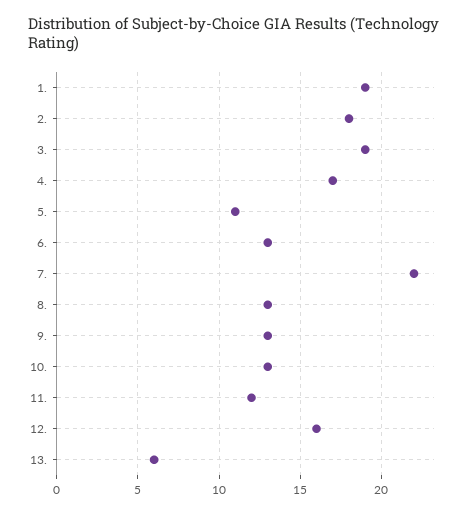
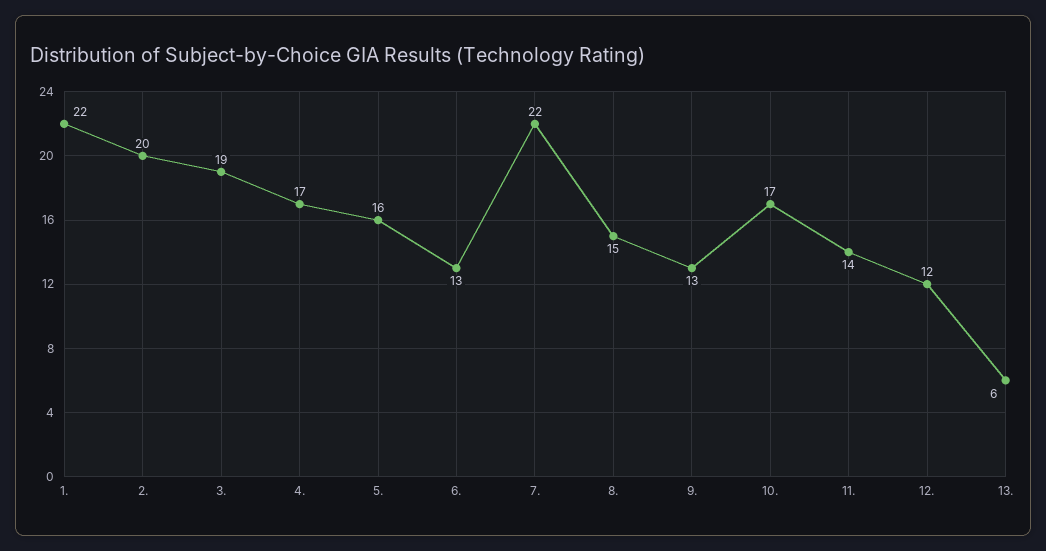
1.: 19 -> 22
2.: 18 -> 20
5.: 11 -> 16
8.: 13 -> 15
10.: 13 -> 17
11.: 12 -> 14
12.: 16 -> 12

